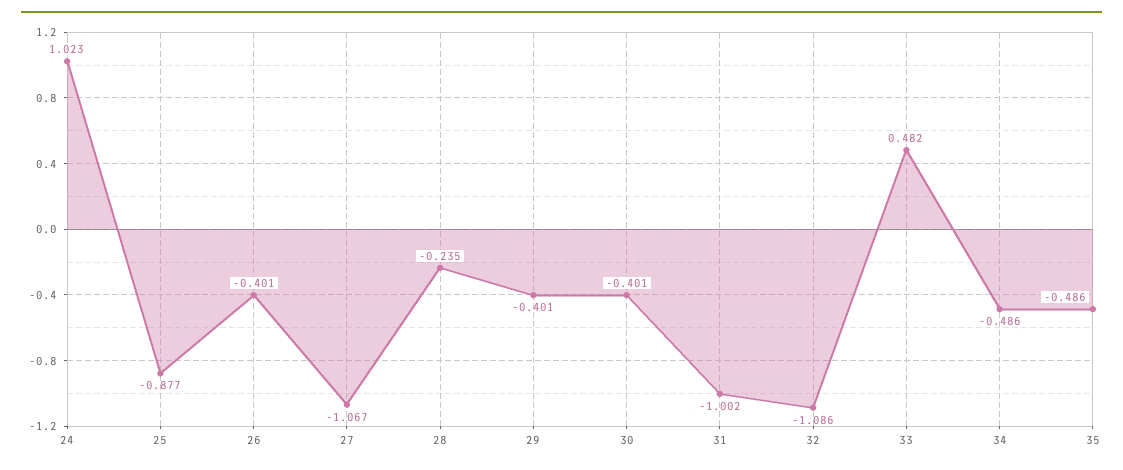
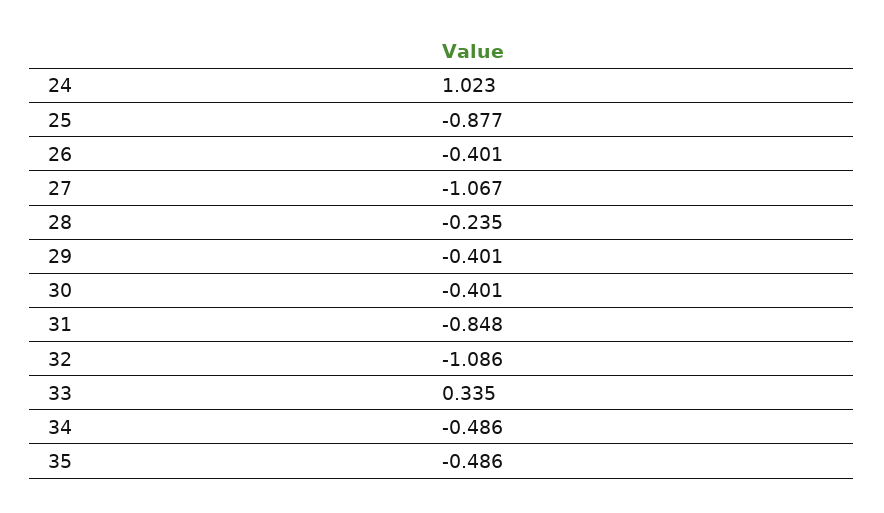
31: -1.002 -> -0.848
33: 0.482 -> 0.335

